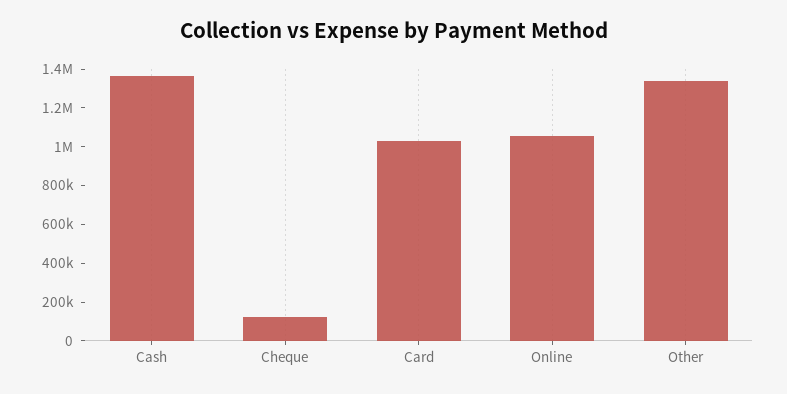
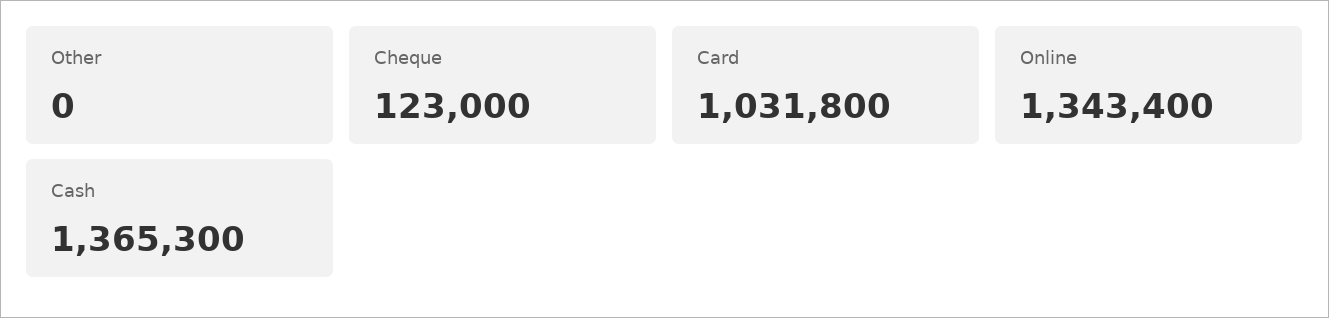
Online: 1050000 -> 1343400
Other: 1350000 -> 0

